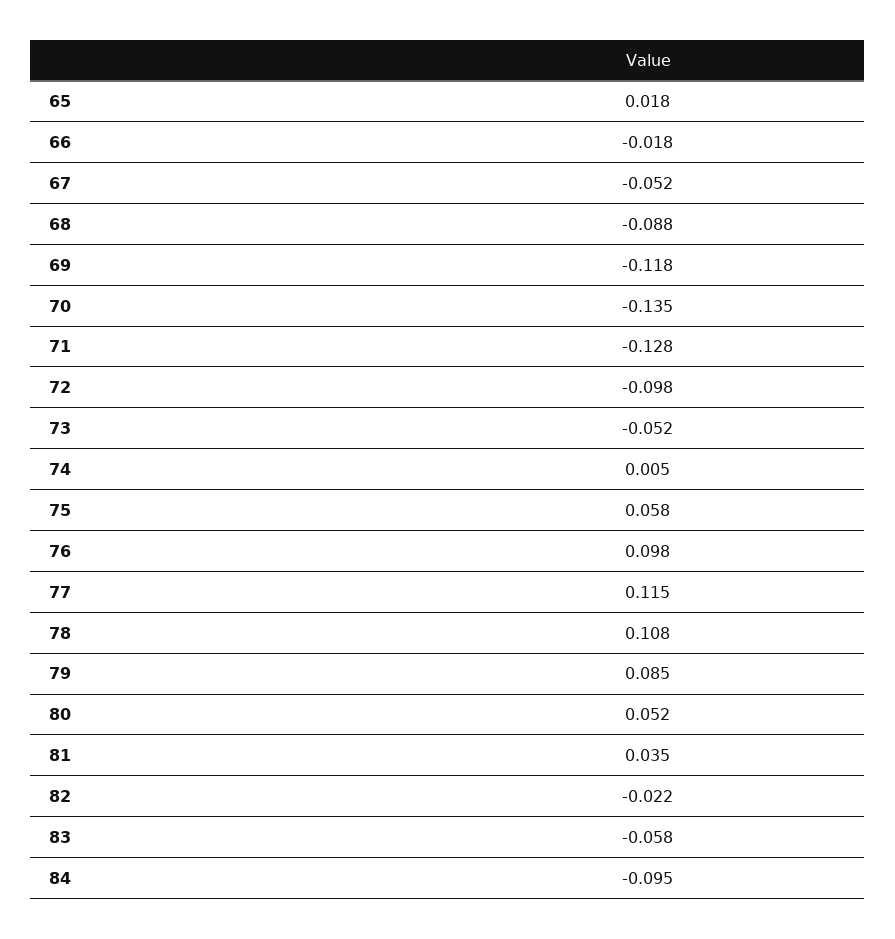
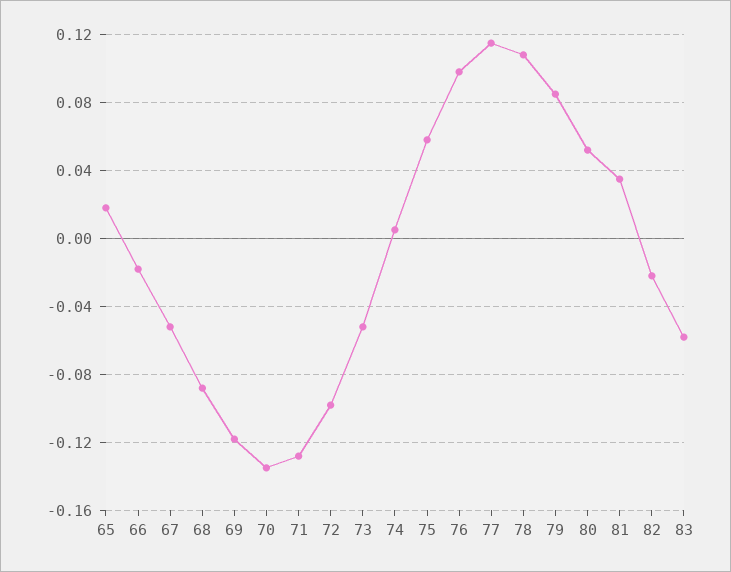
84: -0.095 -> none

